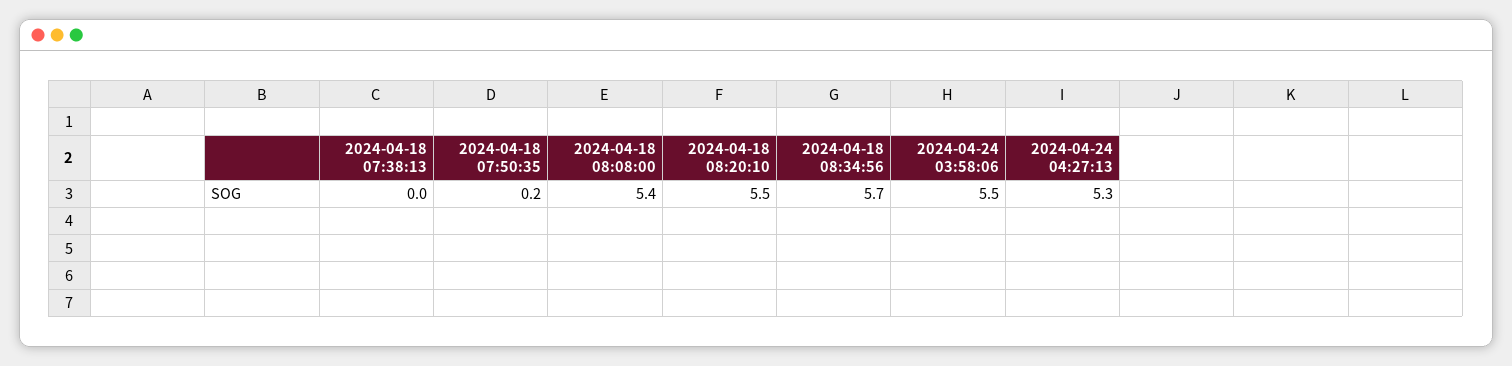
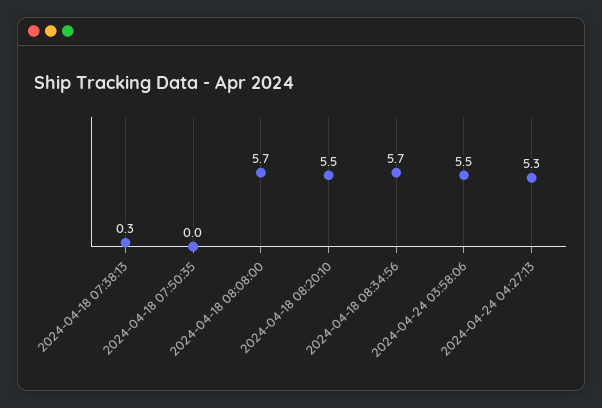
2024-04-18 07:38:13: 0 -> 0.3
2024-04-18 07:50:35: 0.2 -> 0
2024-04-18 08:08:00: 5.4 -> 5.7

